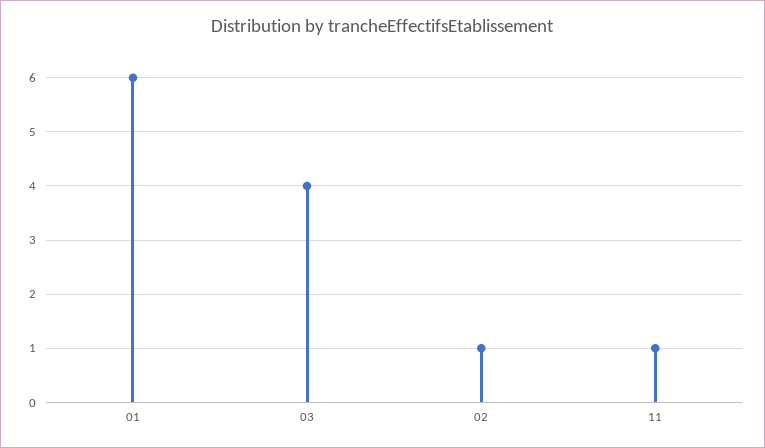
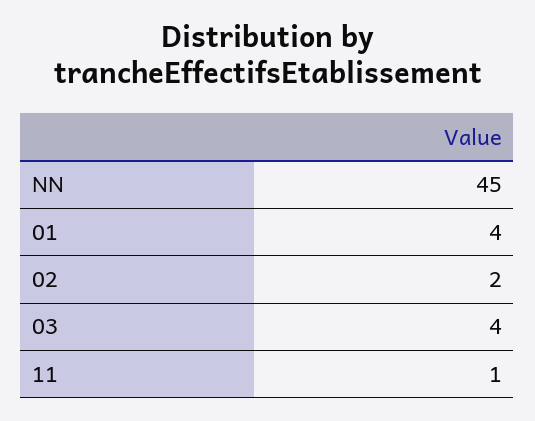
01: 6 -> 4
02: 1 -> 2
NN: none -> 45

